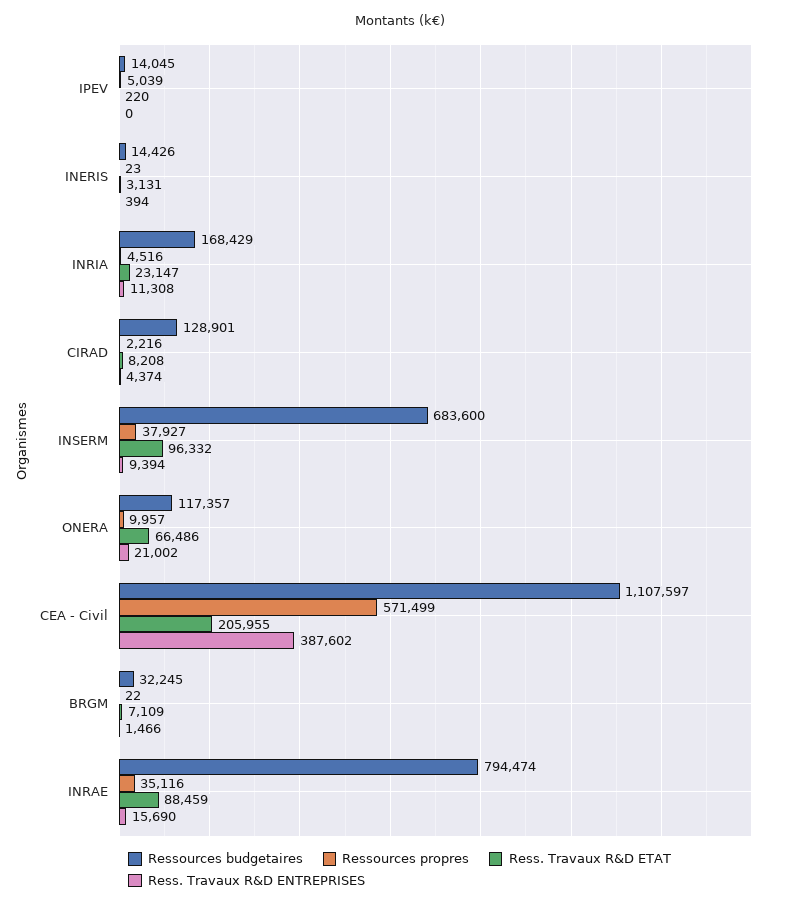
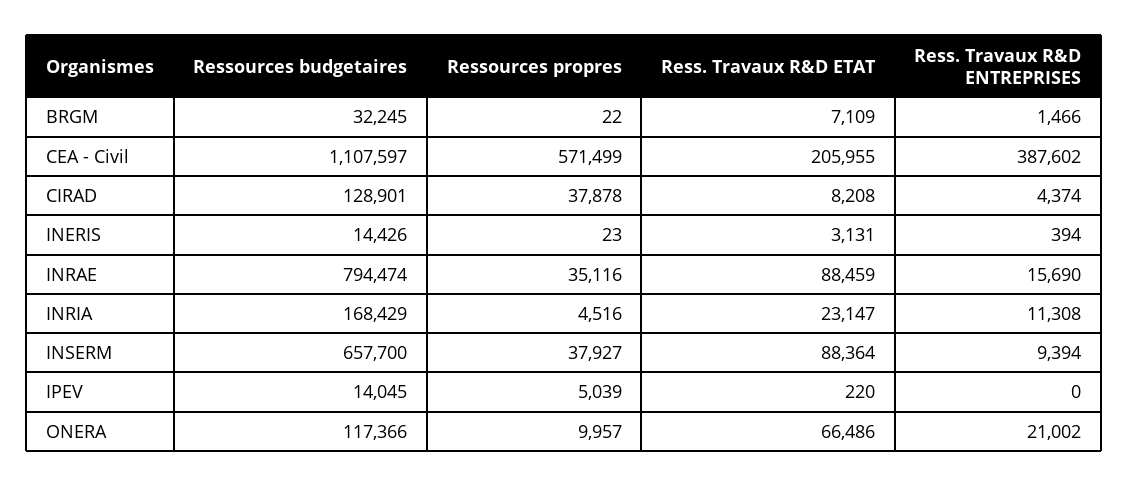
Ressources propres, CIRAD: 2216 -> 37878
Ressources budgetaires, INSERM: 683600 -> 657700
Ress. Travaux R&D ETAT, INSERM: 96332 -> 88364
Ressources budgetaires, ONERA: 117357 -> 117366

